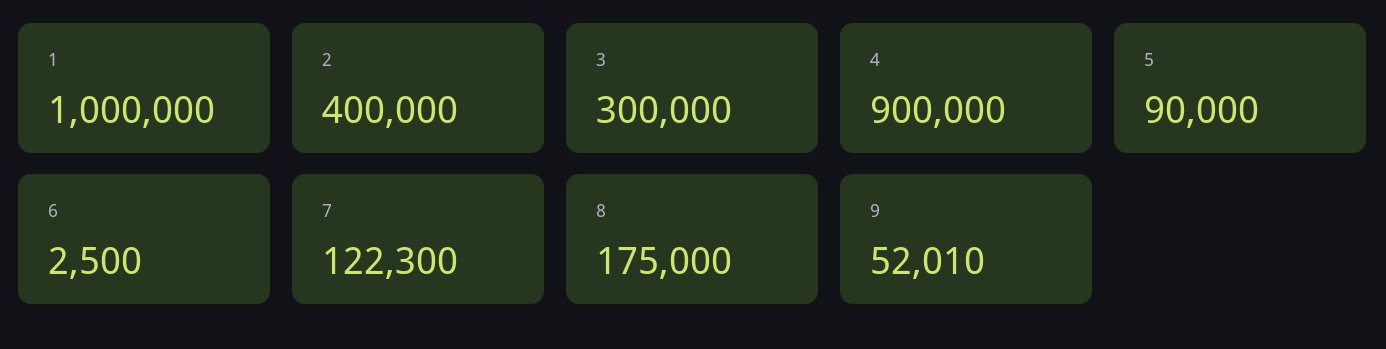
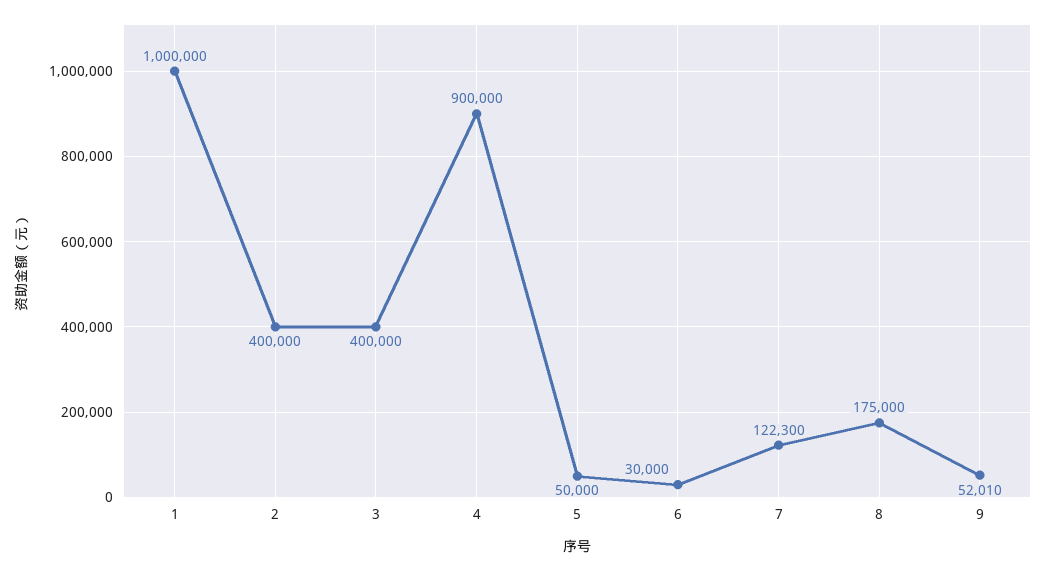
3: 300000 -> 400000
5: 90000 -> 50000
6: 2500 -> 30000

